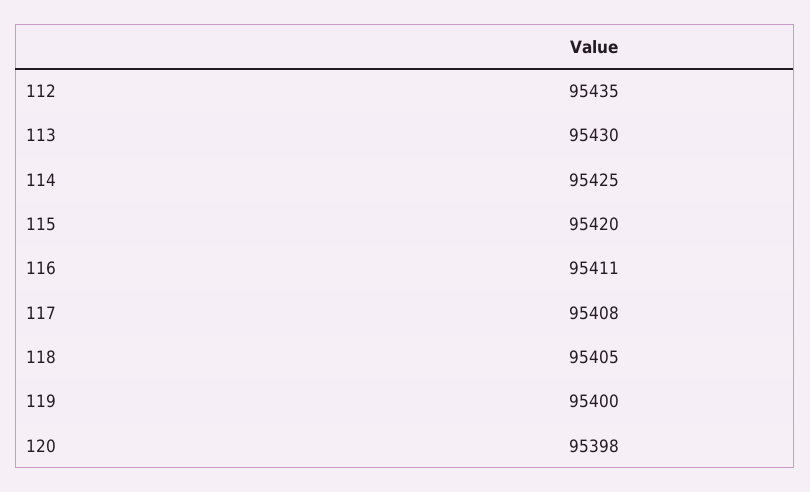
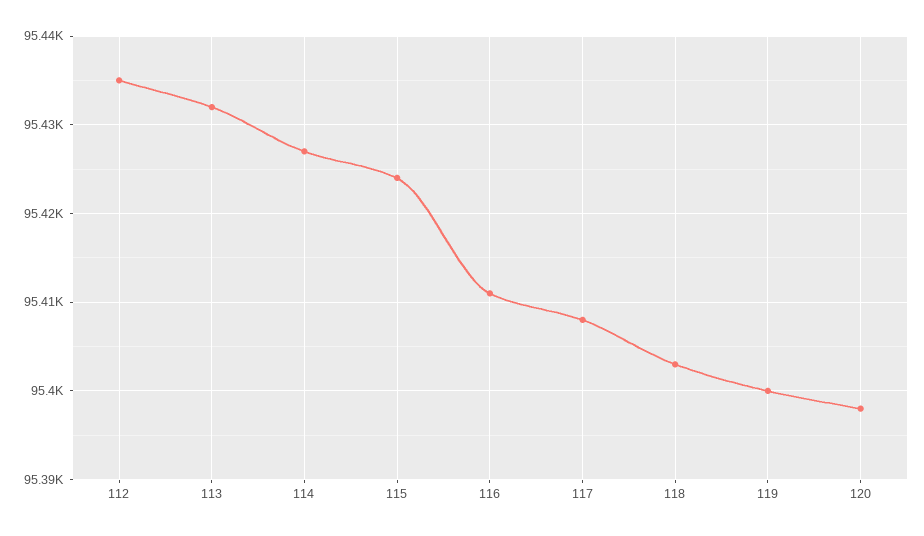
113: 95430 -> 95432
114: 95425 -> 95427
115: 95420 -> 95424
118: 95405 -> 95403

